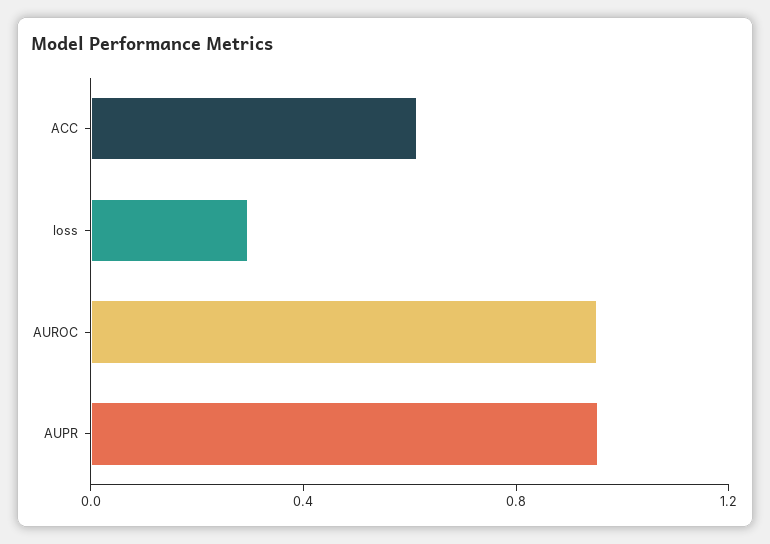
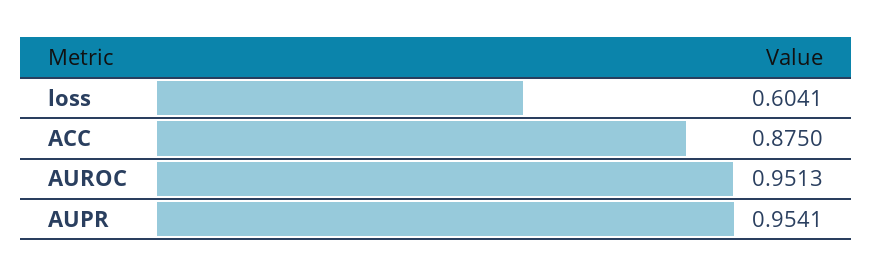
ACC: 0.6 -> 0.875
loss: 0.3 -> 0.6041

